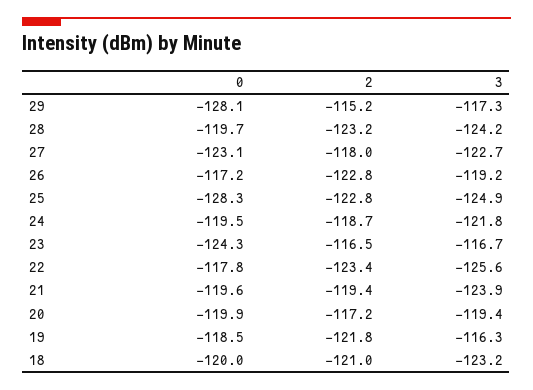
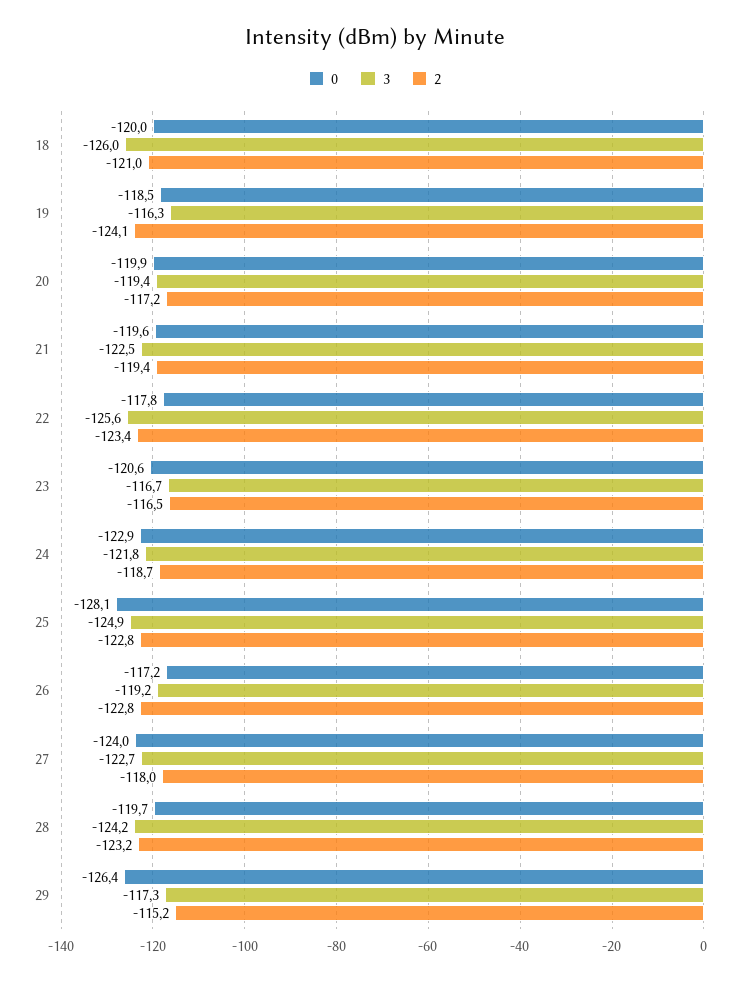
0, 29: -128.1 -> -126.4
0, 27: -123.1 -> -124
0, 25: -128.3 -> -128.1
0, 24: -119.5 -> -122.9
0, 23: -124.3 -> -120.6
3, 21: -123.9 -> -122.5
2, 19: -121.8 -> -124.1
3, 18: -123.2 -> -126

